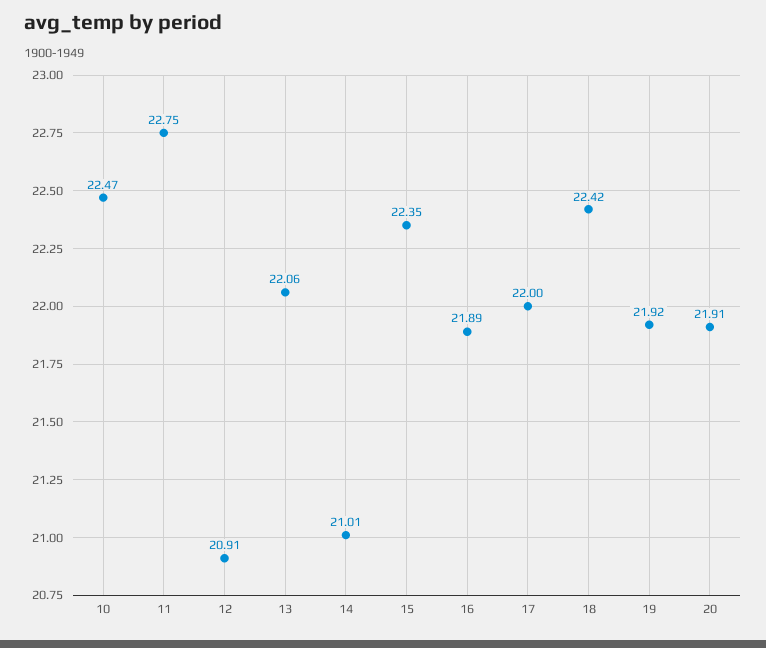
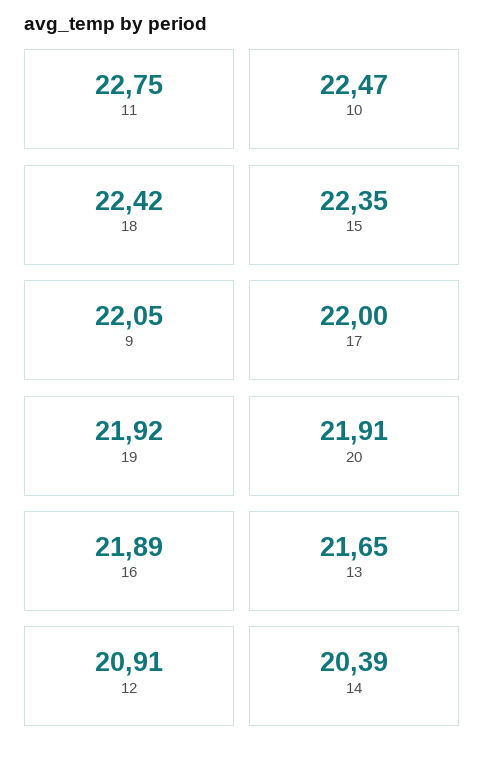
13: 22.06 -> 21.65
14: 21.01 -> 20.39
9: none -> 22.05

